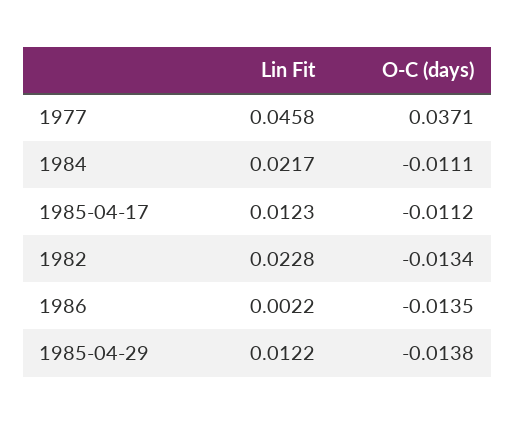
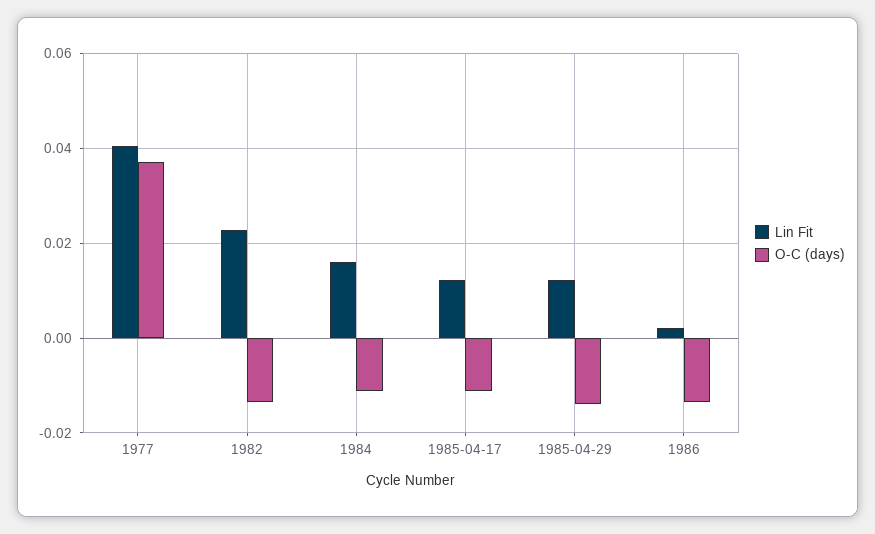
Lin Fit, 1977: 0.0458 -> 0.04
Lin Fit, 1984: 0.0217 -> 0.016

